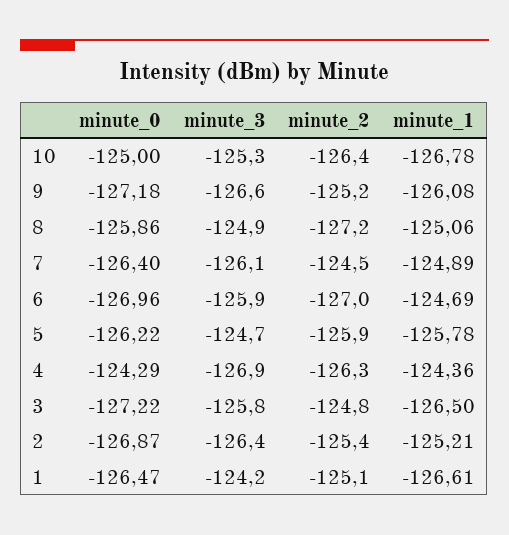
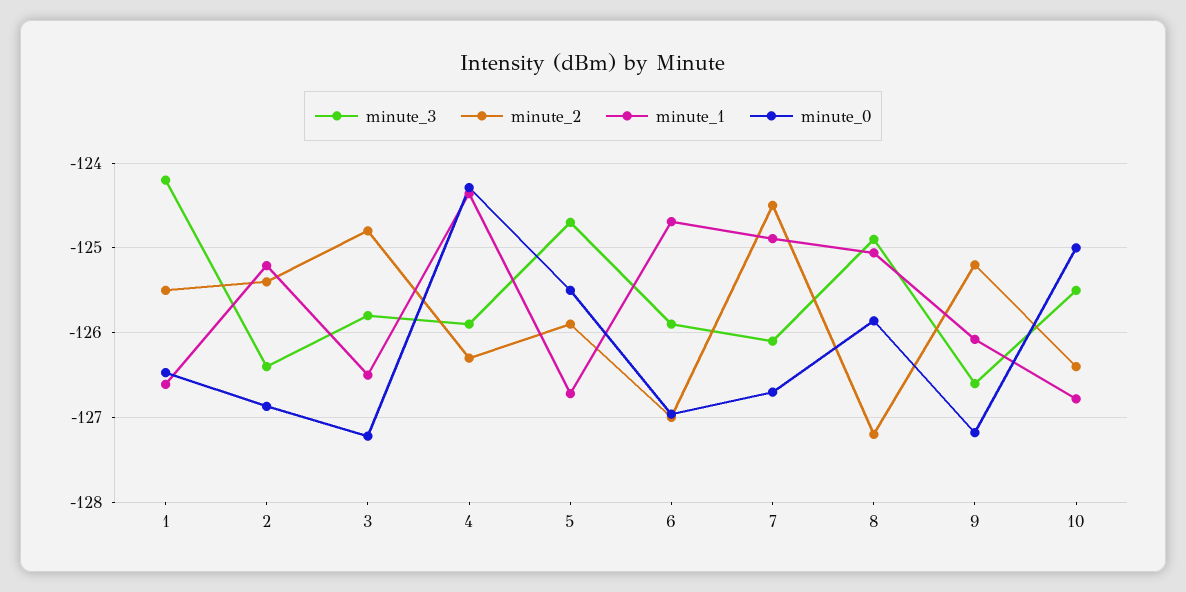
minute_3, 10: -125.3 -> -125.5
minute_0, 7: -126.4 -> -126.7
minute_0, 5: -126.22 -> -125.5
minute_1, 5: -125.78 -> -126.7
minute_3, 4: -126.9 -> -125.9
minute_2, 1: -125.1 -> -125.5

